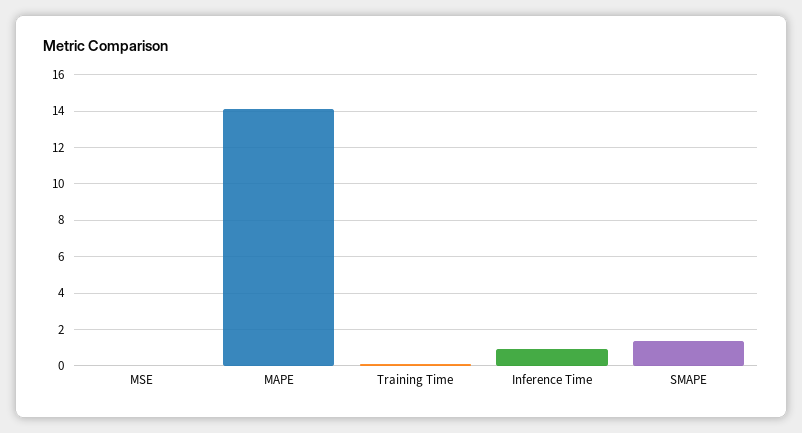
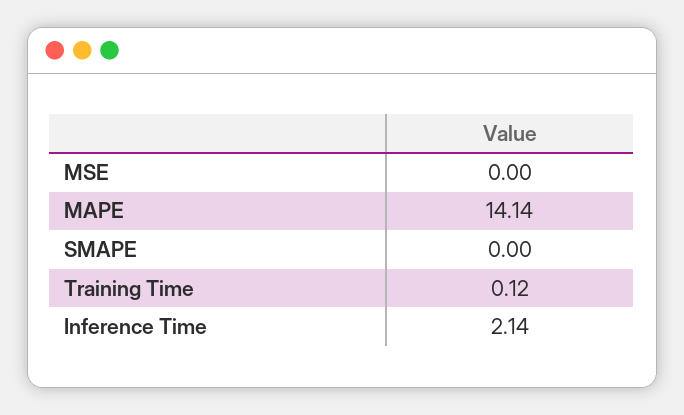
Inference Time: 1 -> 2.14
SMAPE: 1.5 -> 0

